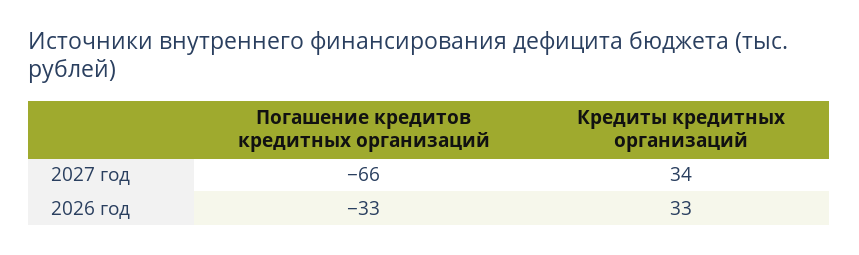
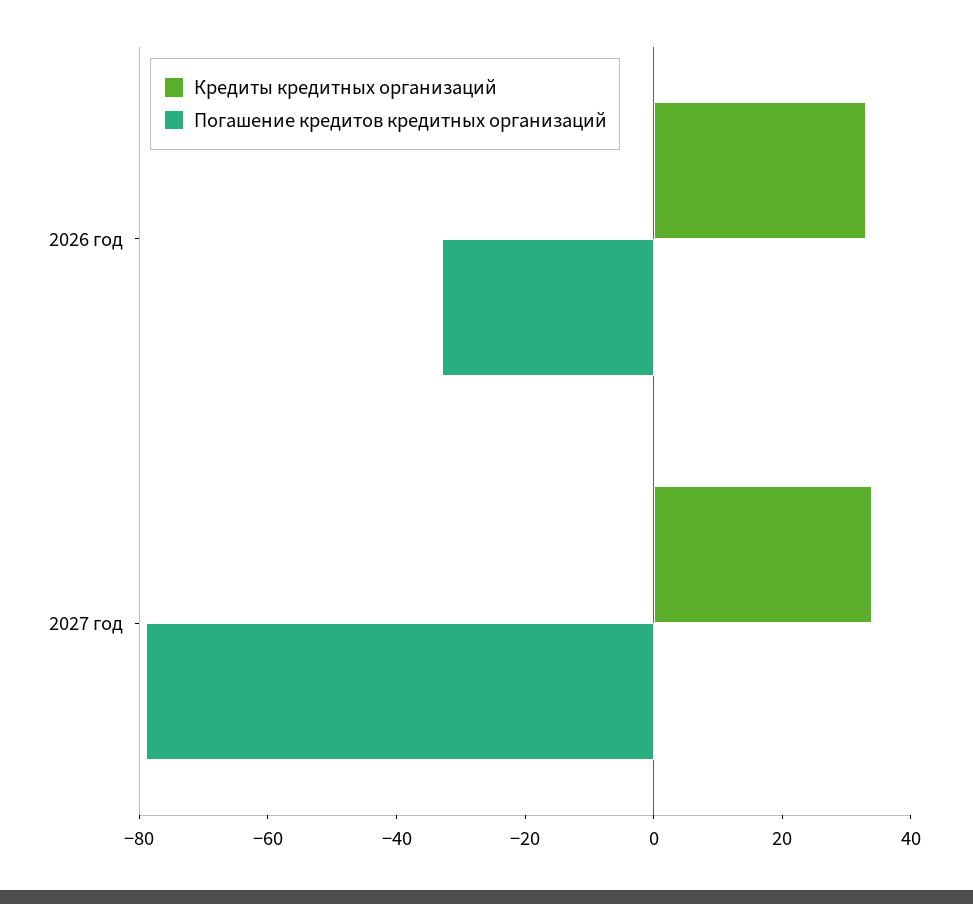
Погашение кредитов кредитных организаций, 2027 год: -66 -> -80

